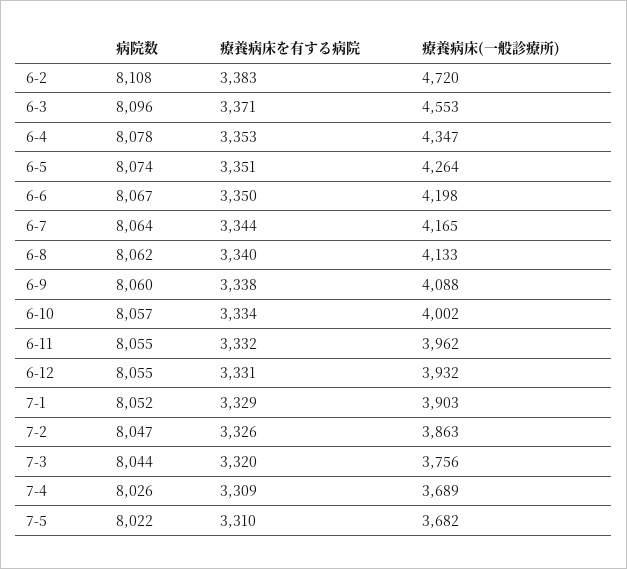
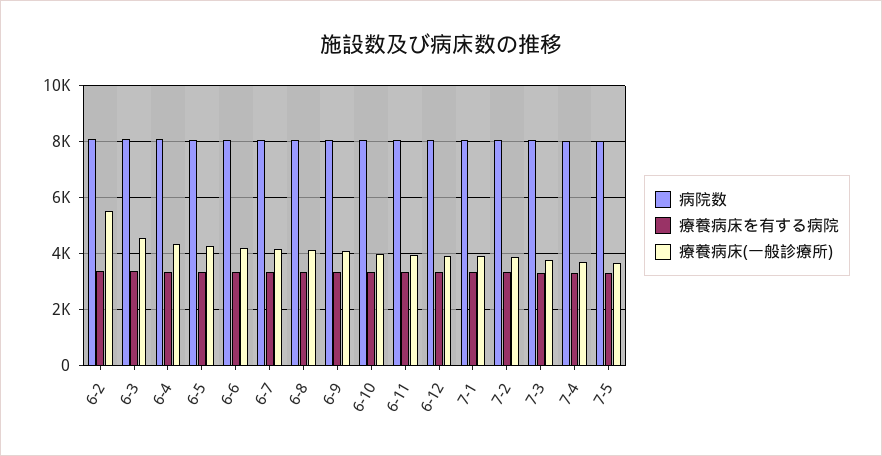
療養病床(一般診療所), 6-2: 4720 -> 5500

